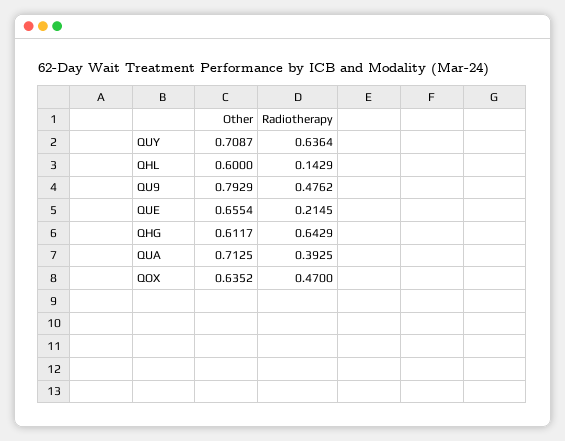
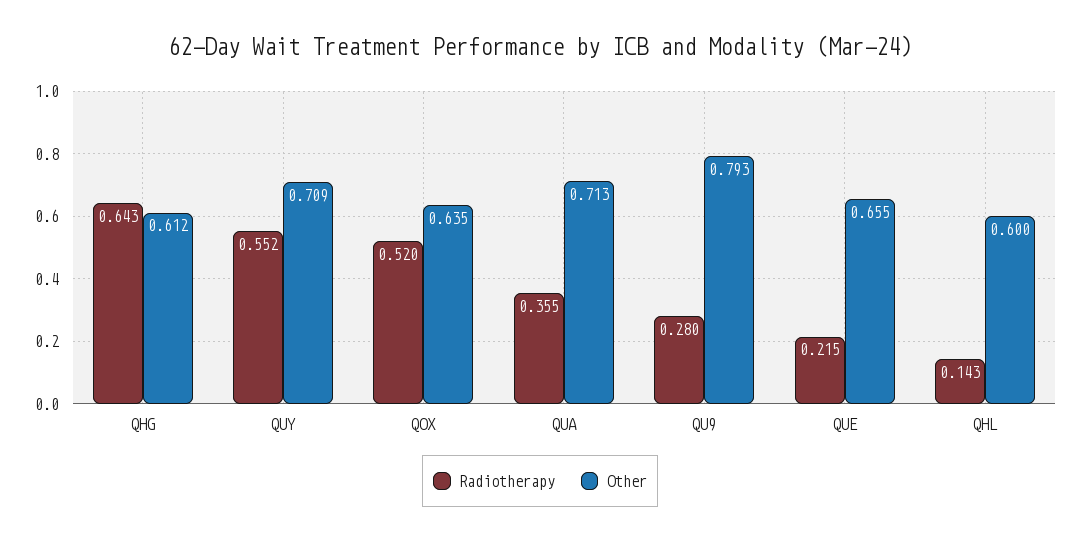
Radiotherapy, QUY: 0.6364 -> 0.552
Radiotherapy, QU9: 0.4762 -> 0.28
Radiotherapy, QUA: 0.3925 -> 0.355
Radiotherapy, QOX: 0.47 -> 0.52

